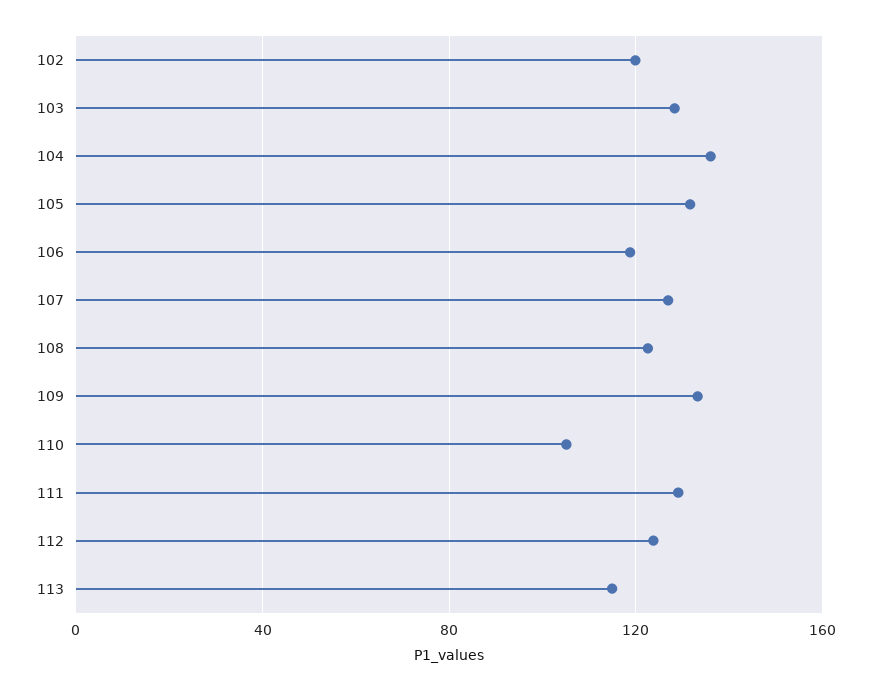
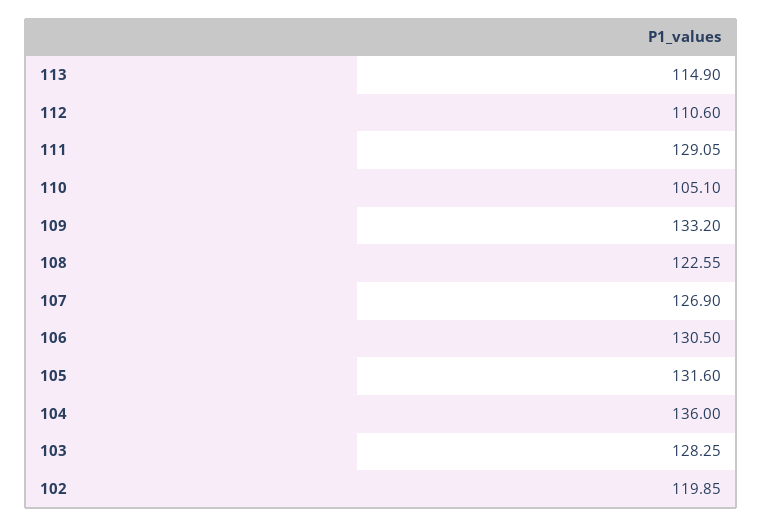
106: 120 -> 130.5
112: 125 -> 110.6

